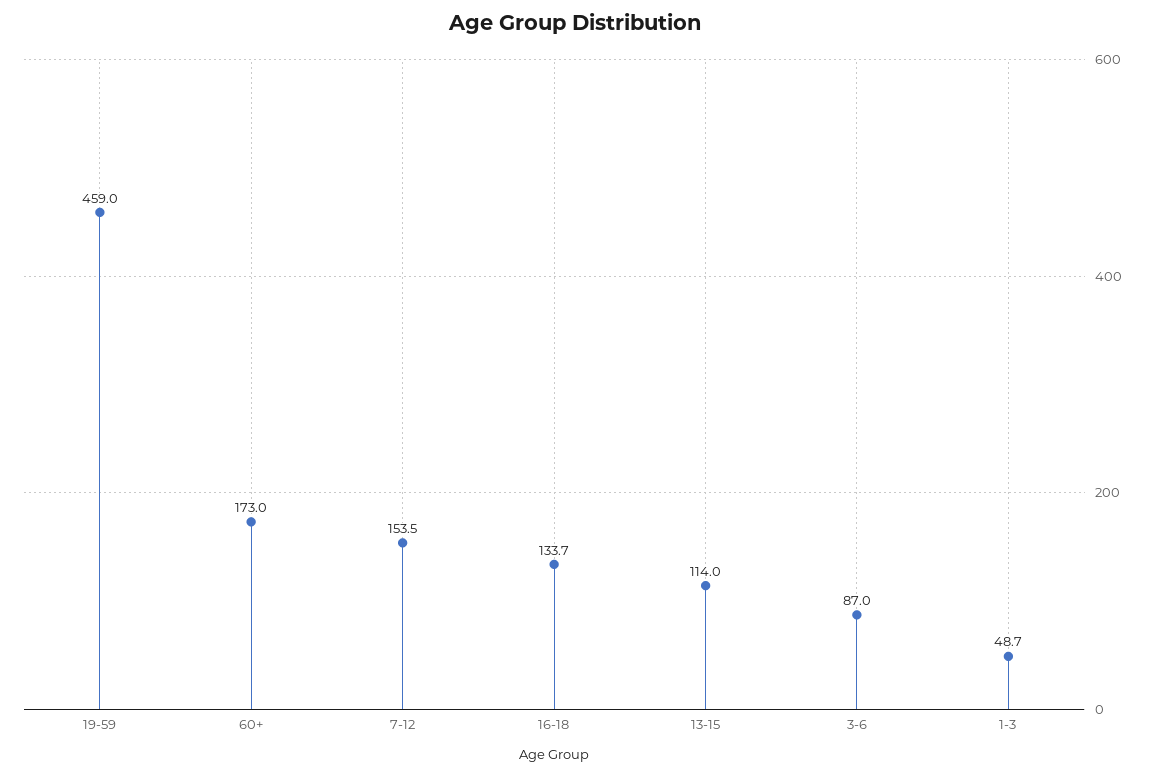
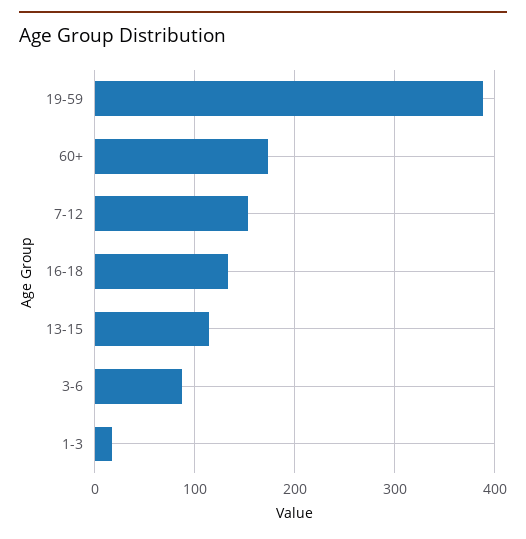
19-59: 459 -> 390
1-3: 48.7 -> 20

